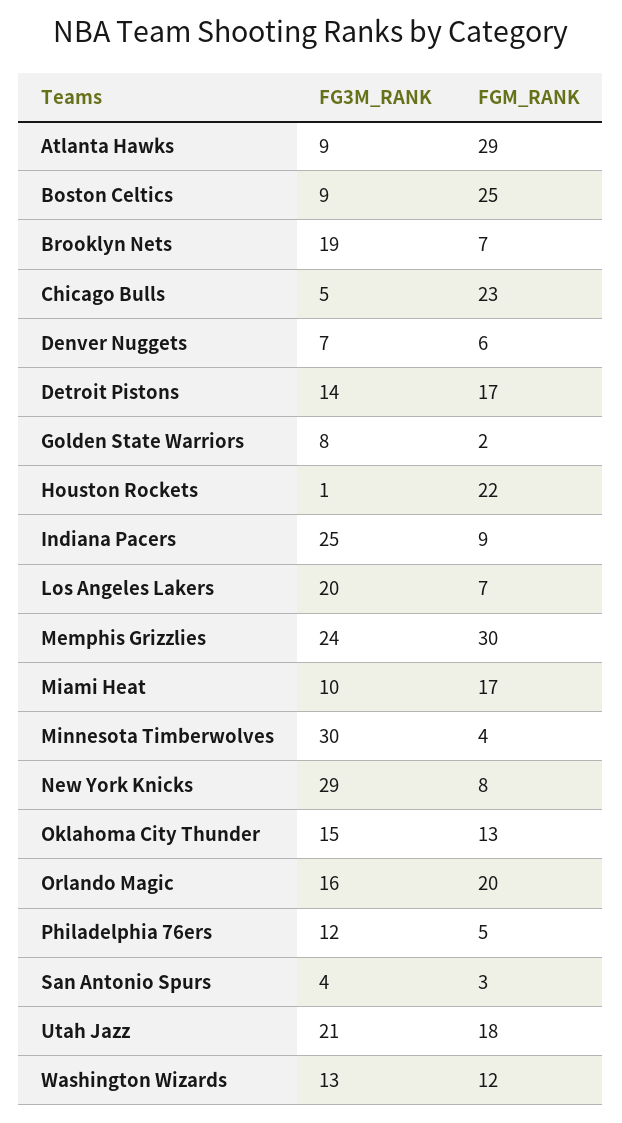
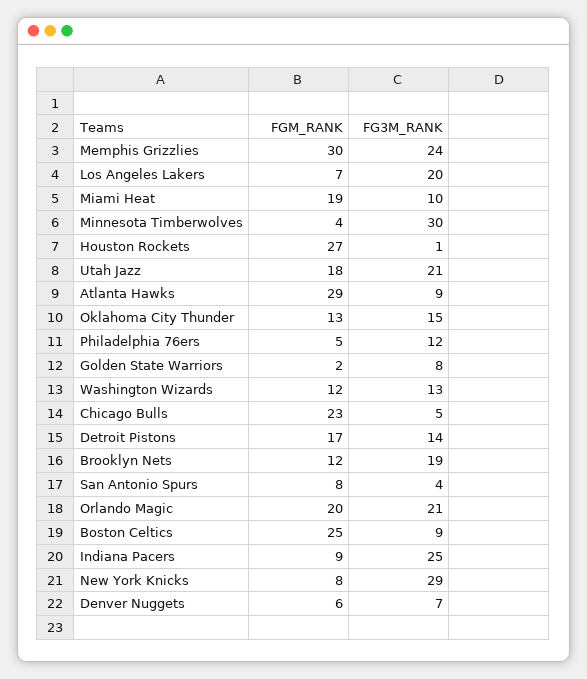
FGM_RANK, Brooklyn Nets: 7 -> 12
FGM_RANK, Houston Rockets: 22 -> 27
FGM_RANK, Miami Heat: 17 -> 19
FG3M_RANK, Orlando Magic: 16 -> 21
FGM_RANK, San Antonio Spurs: 3 -> 8

